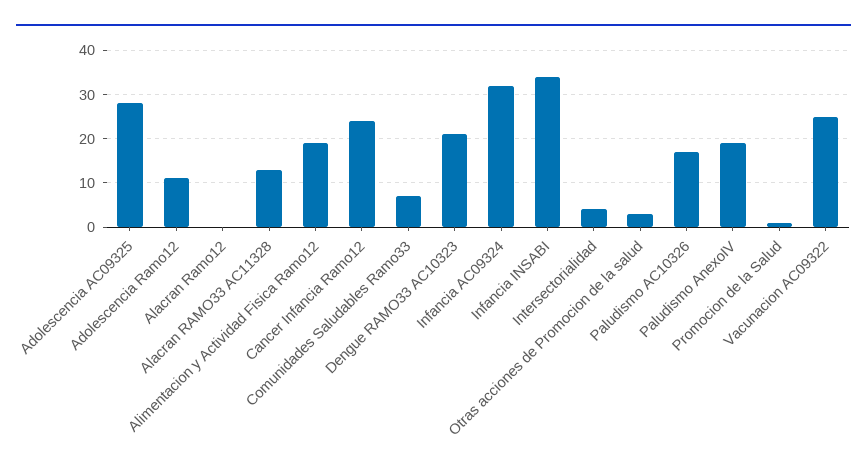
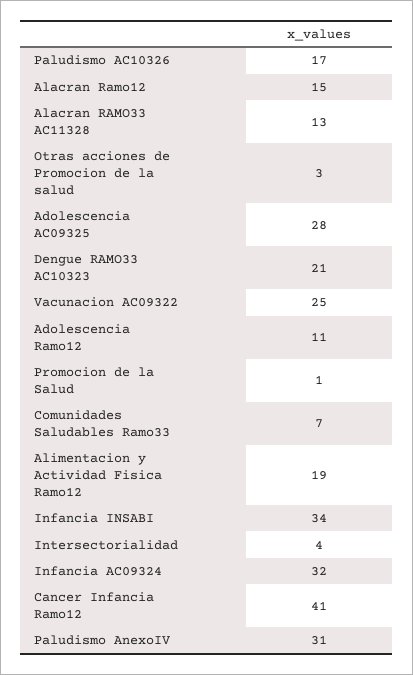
Alacran Ramo12: 0 -> 15
Cancer Infancia Ramo12: 25 -> 41
Paludismo AnexoIV: 20 -> 31

